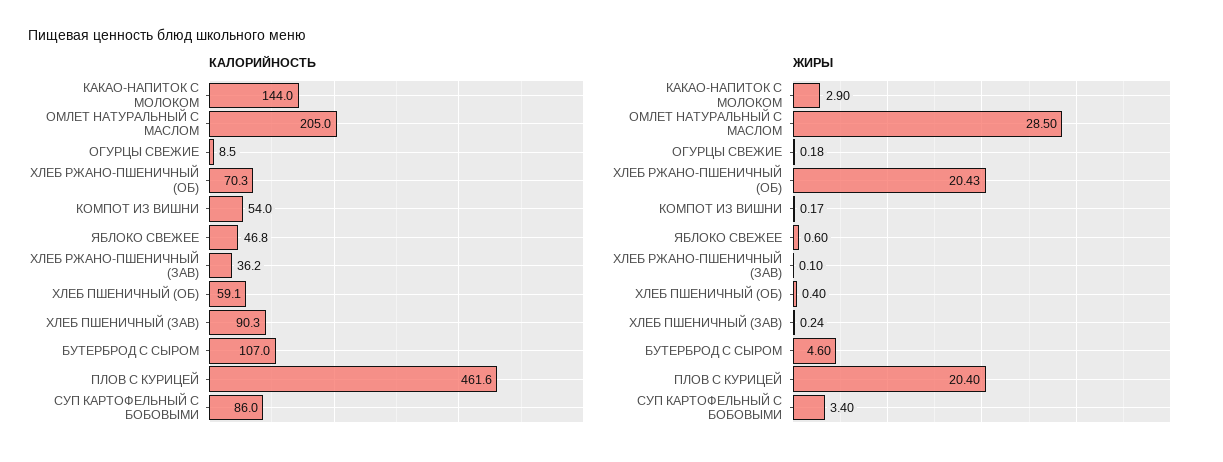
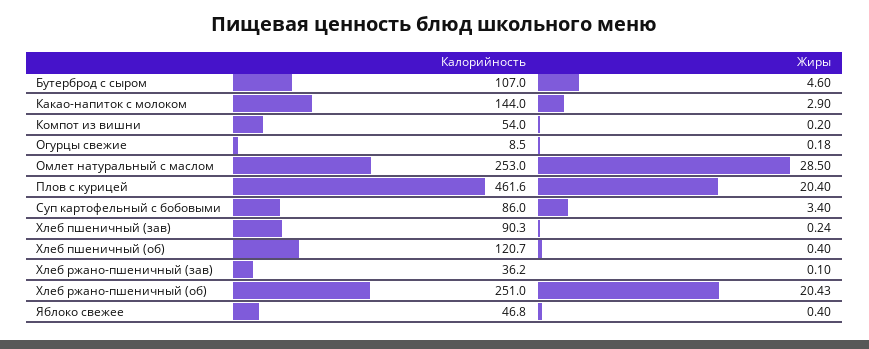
КАЛОРИЙНОСТЬ, ОМЛЕТ НАТУРАЛЬНЫЙ С МАСЛОМ: 205 -> 253
КАЛОРИЙНОСТЬ, ХЛЕБ РЖАНО-ПШЕНИЧНЫЙ (ОБ): 70.3 -> 251
КАЛОРИЙНОСТЬ, ХЛЕБ ПШЕНИЧНЫЙ (ОБ): 59.1 -> 120.7
ЖИРЫ, КОМПОТ ИЗ ВИШНИ: 0.17 -> 0.2
ЖИРЫ, ЯБЛОКО СВЕЖЕЕ: 0.6 -> 0.4

